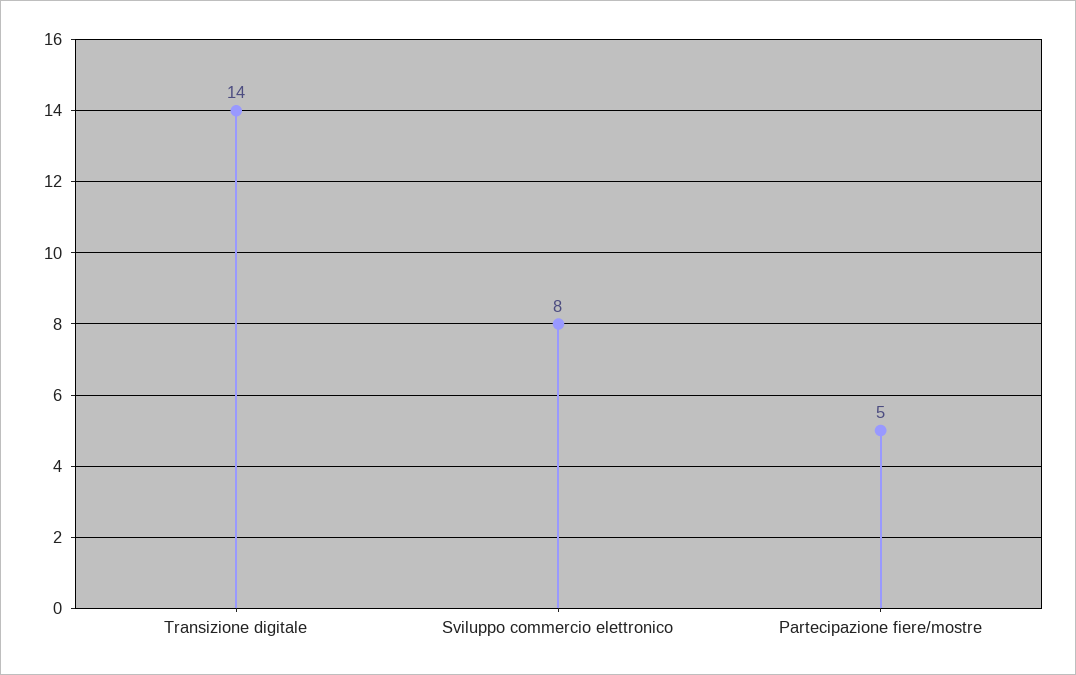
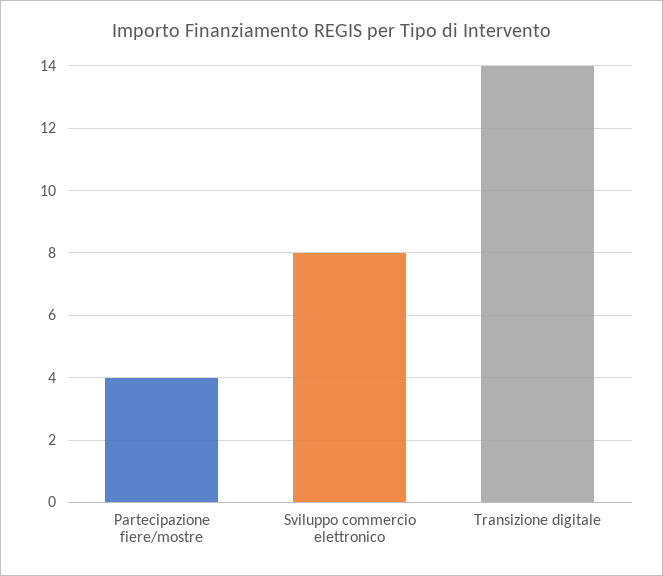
Partecipazione fiere/mostre: 5 -> 4

